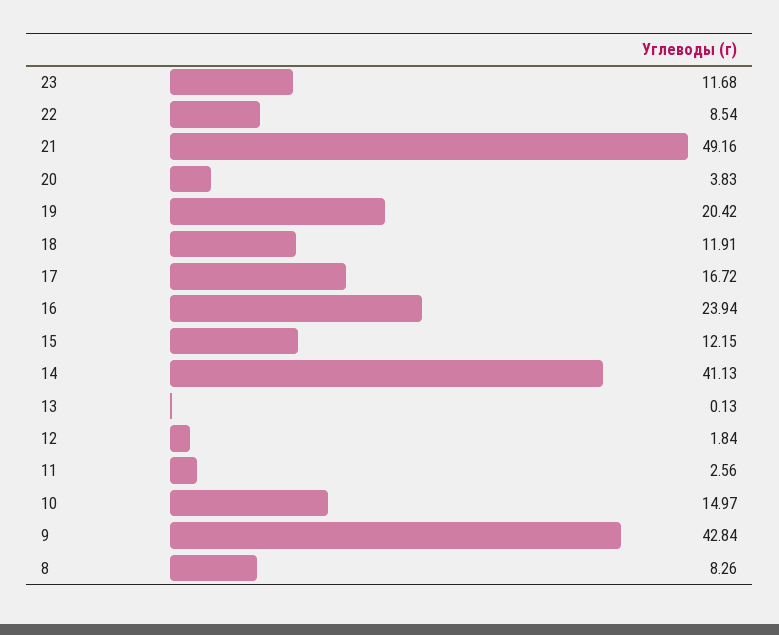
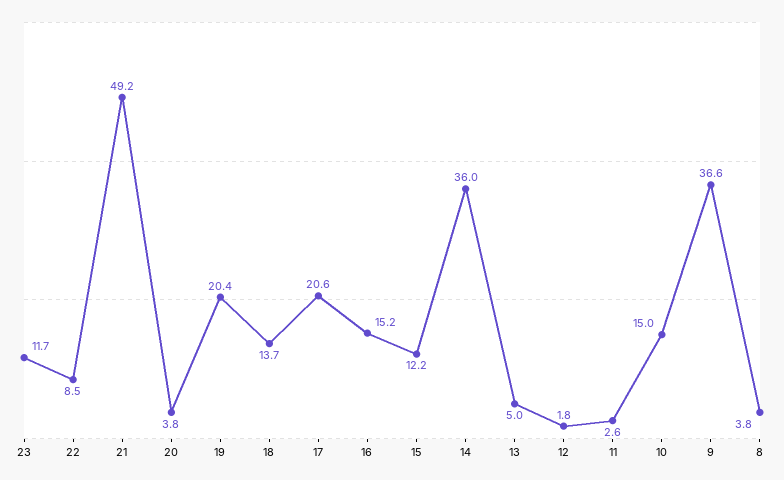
18: 11.91 -> 13.7
17: 16.72 -> 20.6
16: 23.94 -> 15.2
14: 41.13 -> 36
13: 0.13 -> 5
9: 42.84 -> 36.6
8: 8.26 -> 3.8

